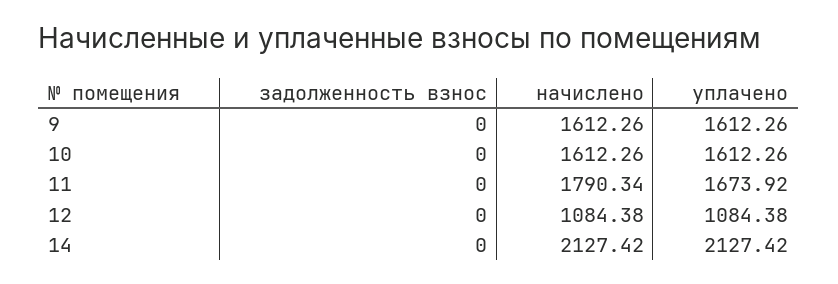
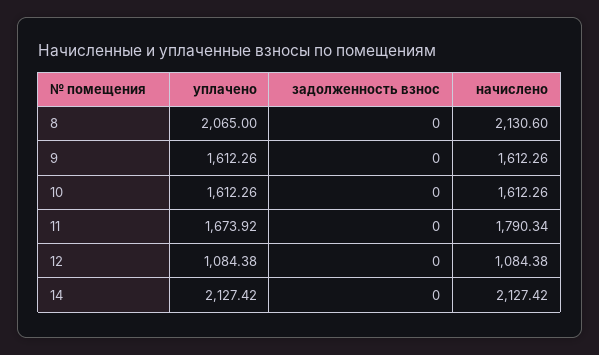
уплачено, 8: none -> 2065
задолженность взнос, 8: none -> 0
начислено, 8: none -> 2130.6

